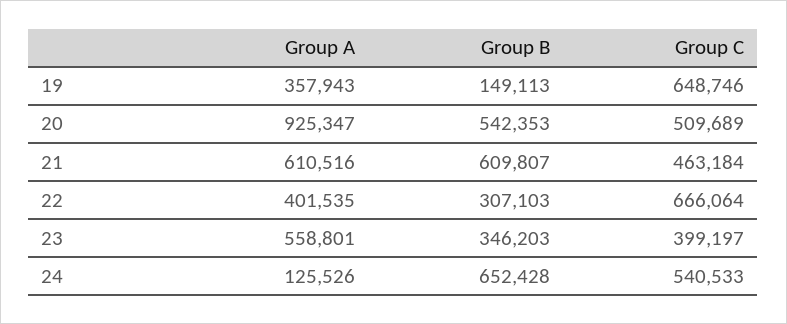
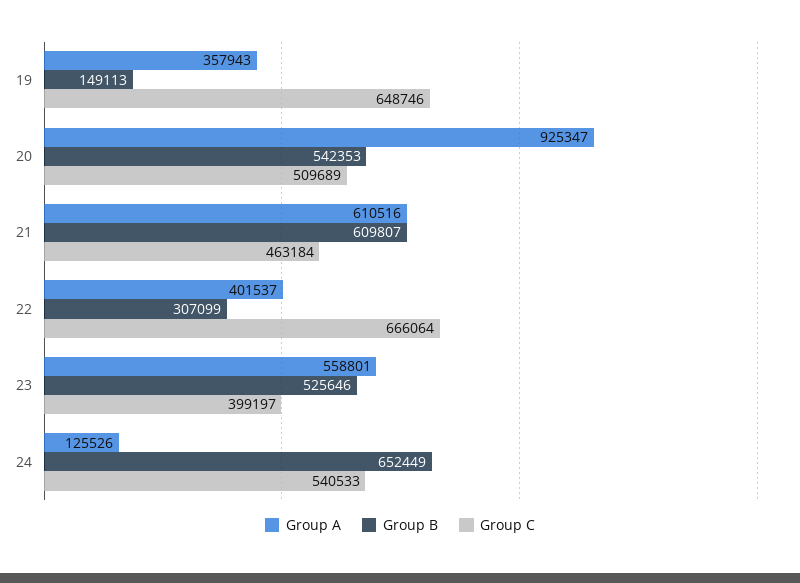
Group A, 22: 401535 -> 401537
Group B, 22: 307103 -> 307099
Group B, 23: 346203 -> 525646
Group B, 24: 652428 -> 652449

